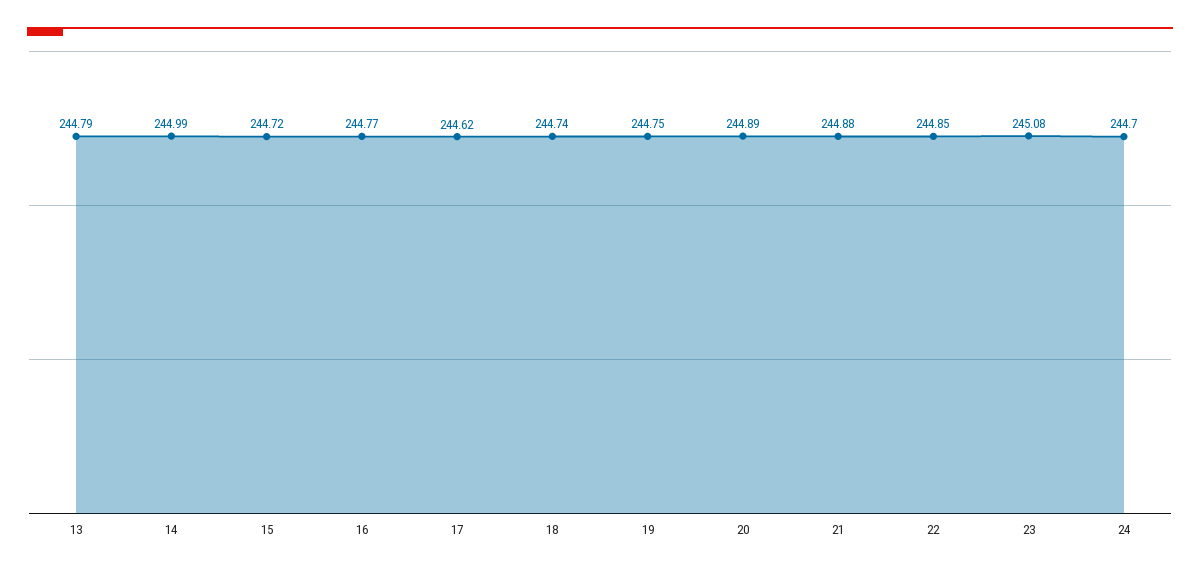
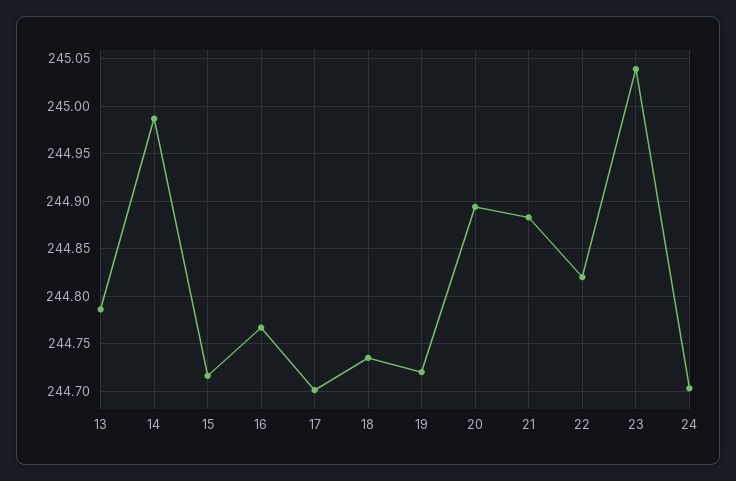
17: 244.62 -> 244.7
19: 244.75 -> 244.72
22: 244.85 -> 244.82
23: 245.08 -> 245.04

